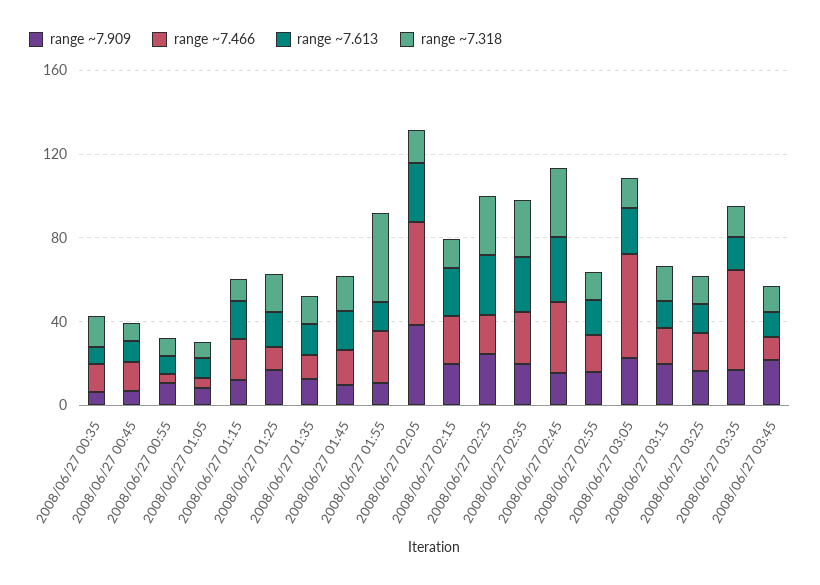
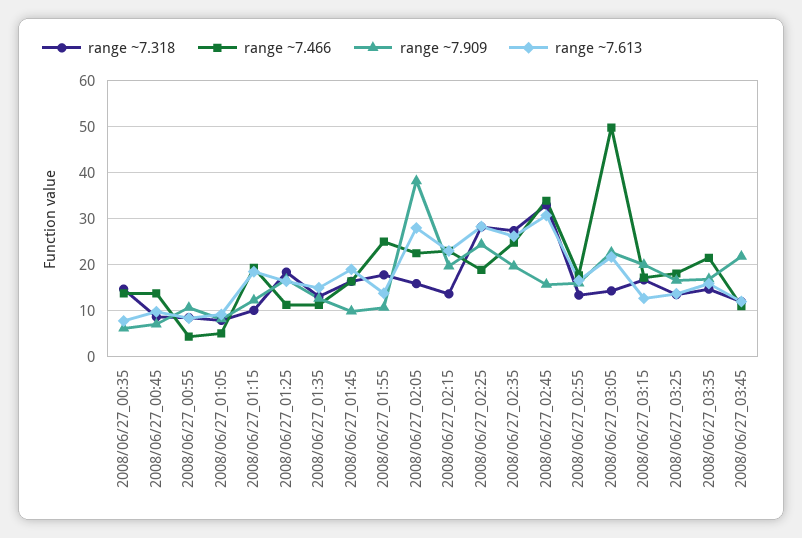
range ~7.318, 2008/06/27 01:55: 40 -> 18
range ~7.466, 2008/06/27 02:05: 50 -> 22
range ~7.466, 2008/06/27 03:35: 50 -> 22

